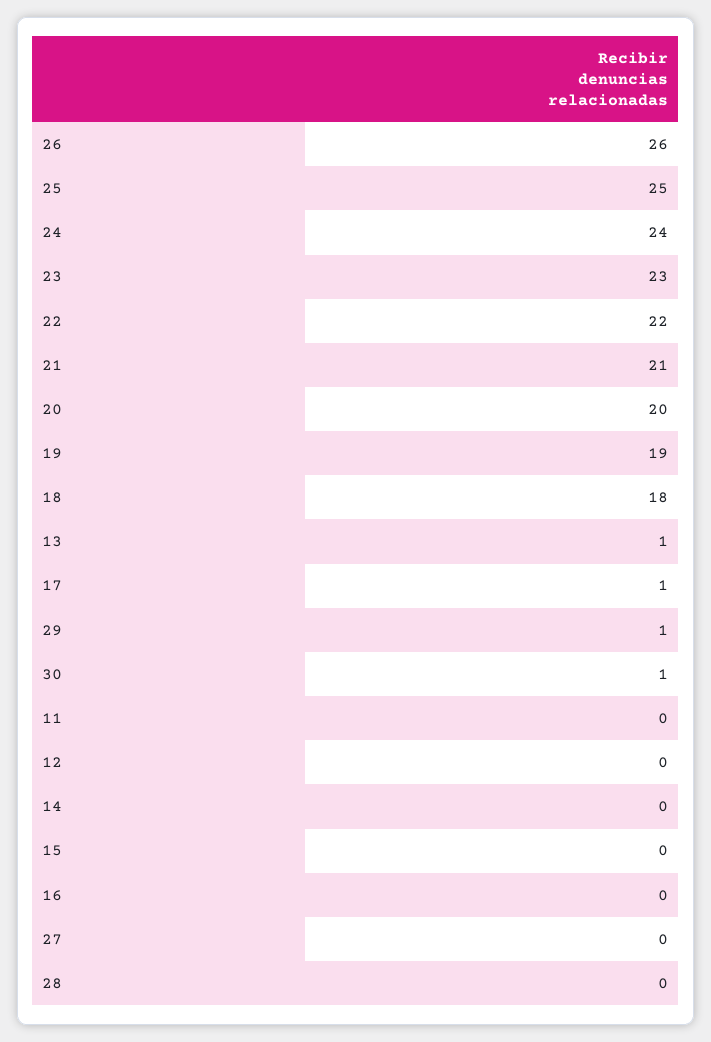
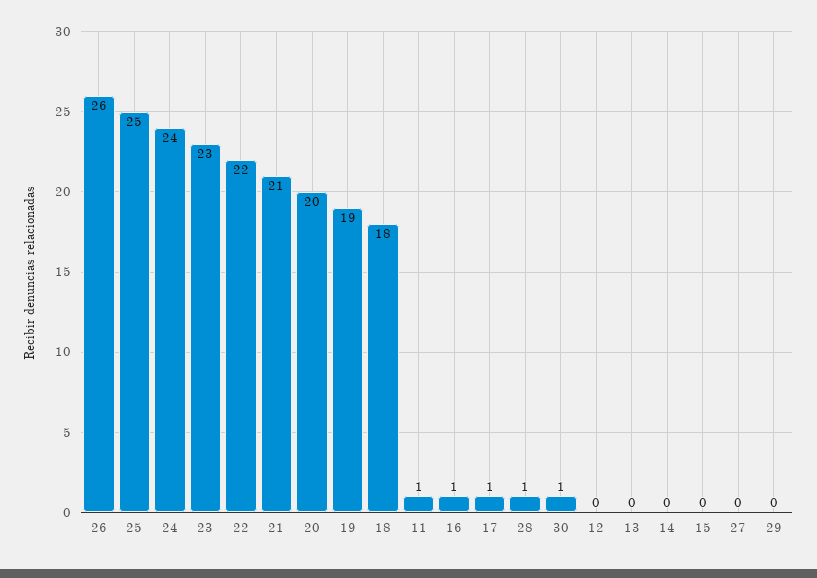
13: 1 -> 0
29: 1 -> 0
11: 0 -> 1
16: 0 -> 1
28: 0 -> 1

